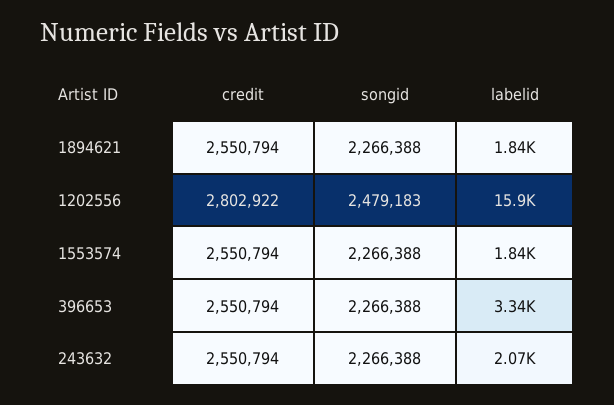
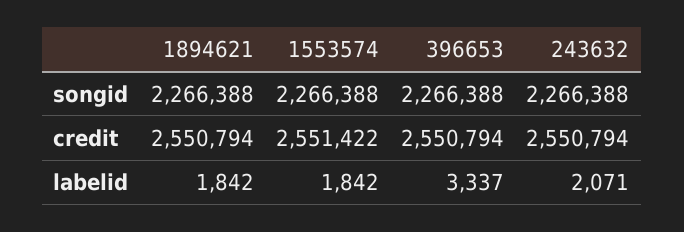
credit, 1202556: 2802922 -> none
songid, 1202556: 2479183 -> none
labelid, 1202556: 15900 -> none
credit, 1553574: 2550794 -> 2551422

